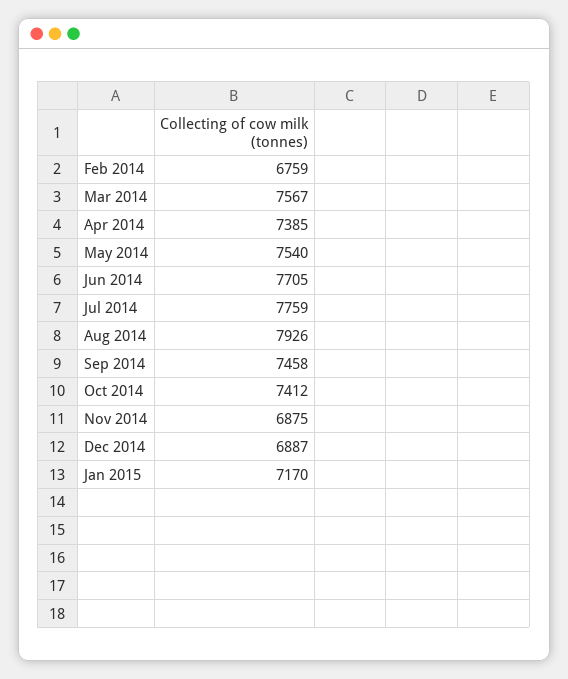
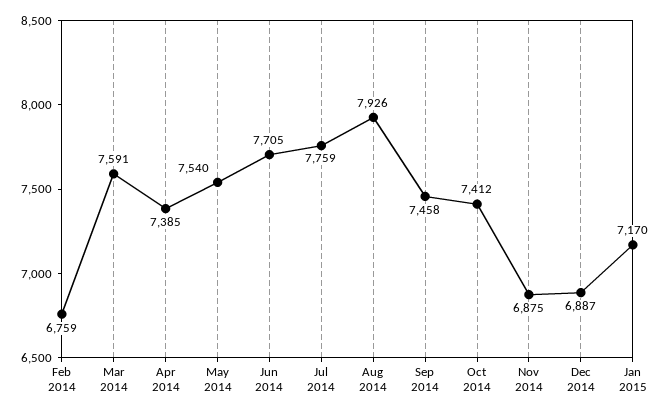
Mar 2014: 7567 -> 7591

